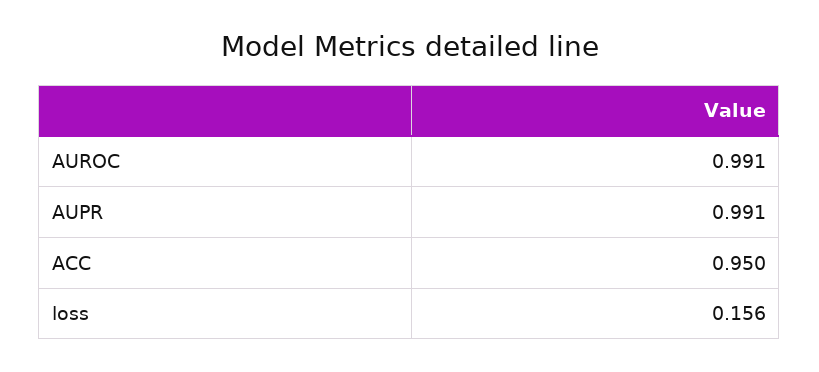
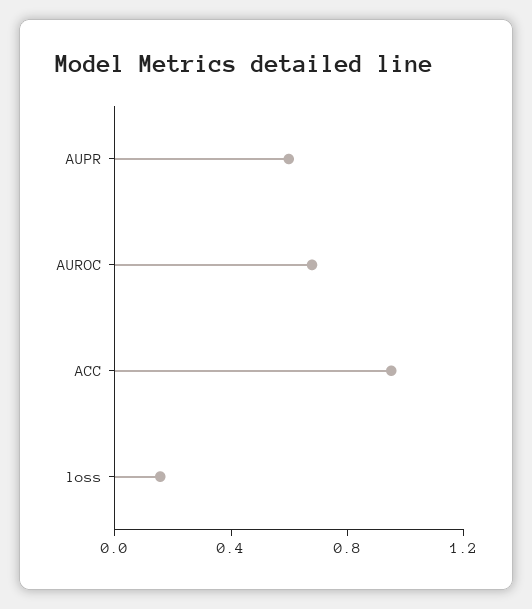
AUROC: 0.991 -> 0.7
AUPR: 0.991 -> 0.6

